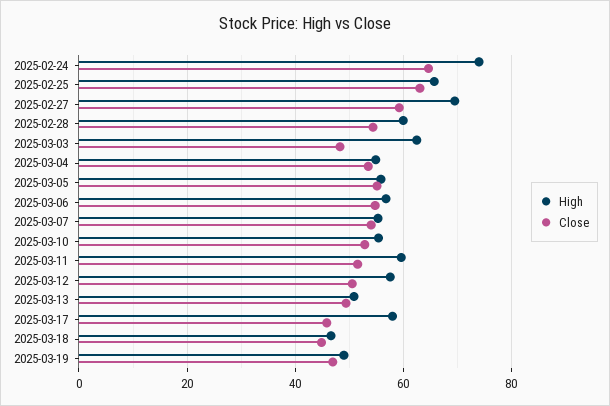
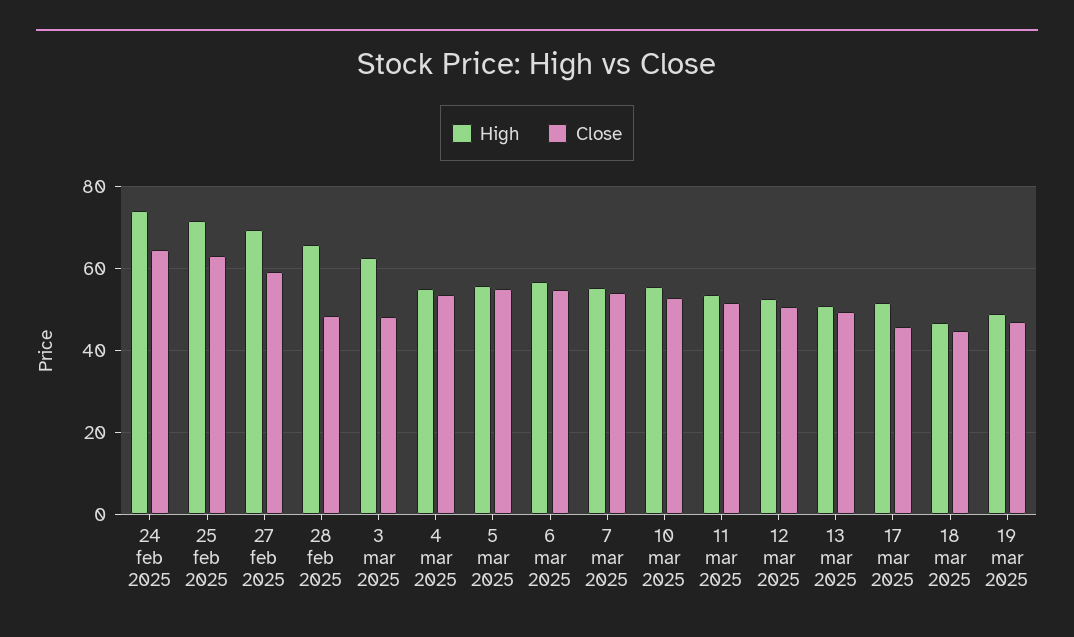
High, 2025-02-25: 66 -> 72
High, 2025-02-28: 60 -> 66
Close, 2025-02-28: 54 -> 48
High, 2025-03-11: 60 -> 54
High, 2025-03-12: 58 -> 52
High, 2025-03-17: 58 -> 52

